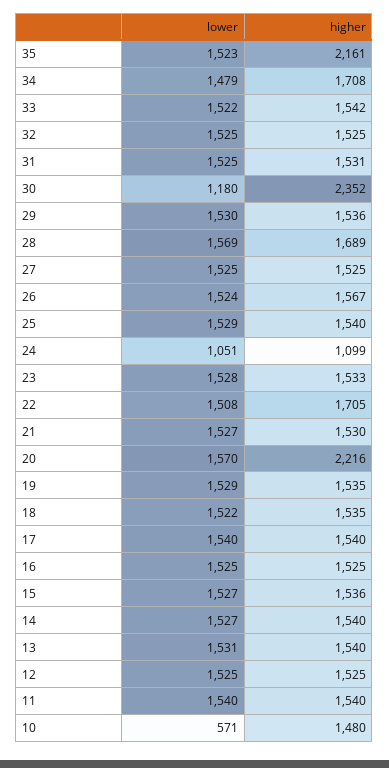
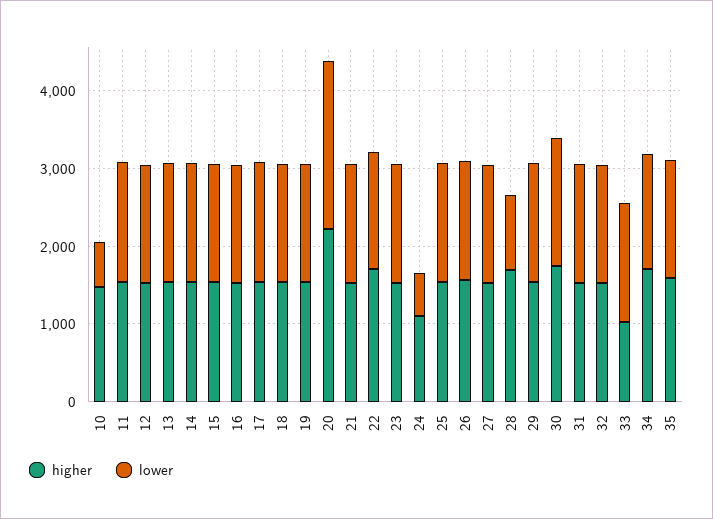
higher, 35: 2161 -> 1600
higher, 33: 1542 -> 1000
lower, 30: 1180 -> 1600
higher, 30: 2352 -> 1800
lower, 28: 1569 -> 1000
lower, 24: 1051 -> 600
lower, 20: 1570 -> 2200

